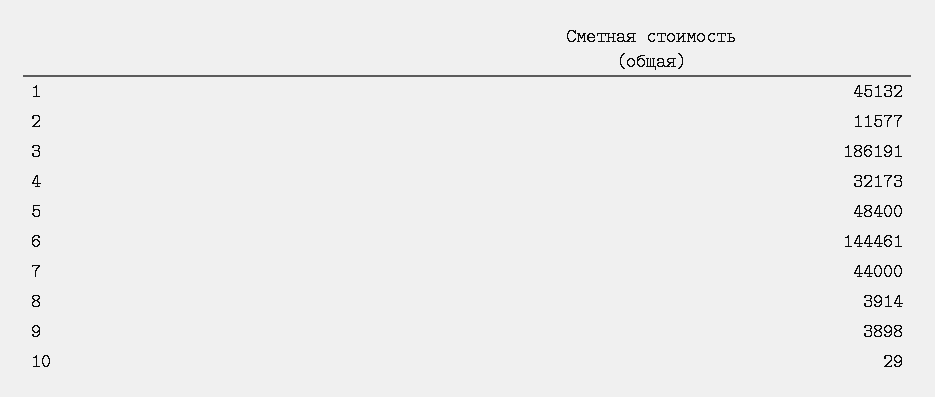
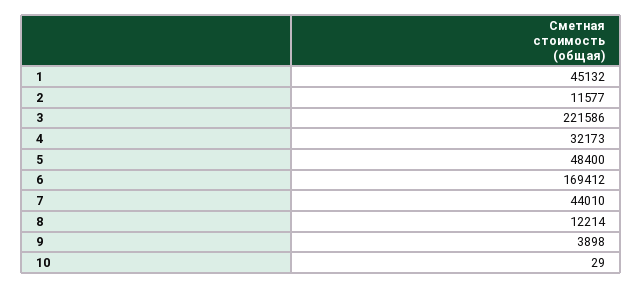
3: 186191 -> 221586
6: 144461 -> 169412
7: 44000 -> 44010
8: 3914 -> 12214

